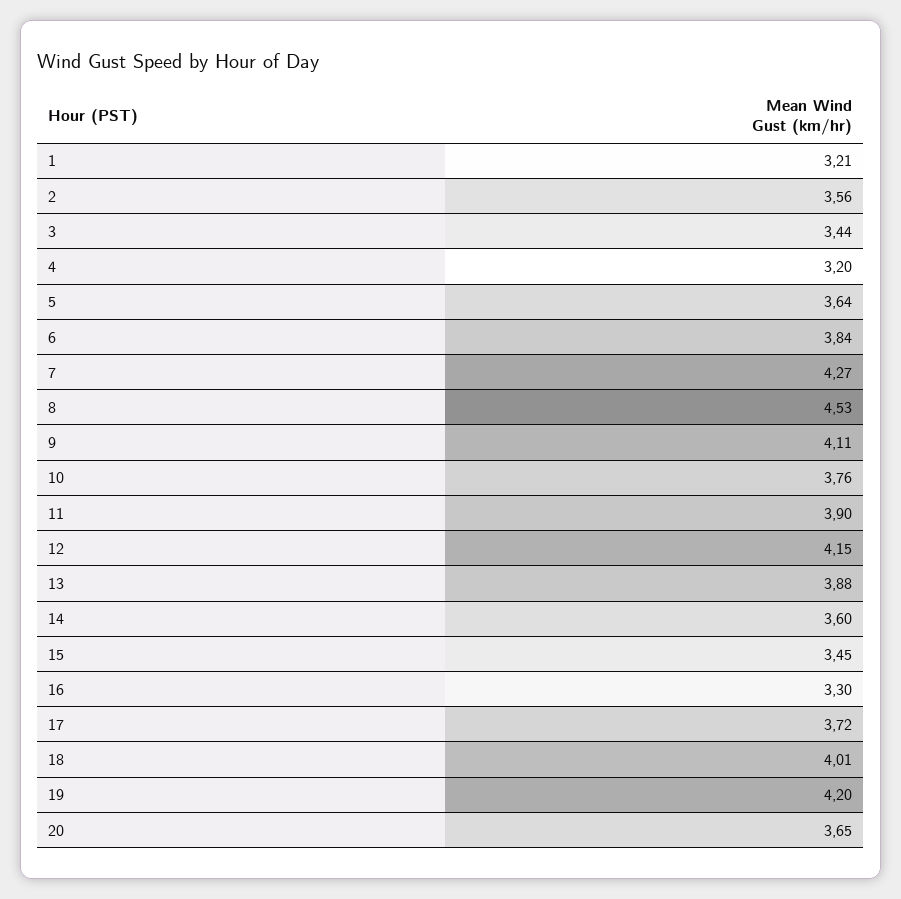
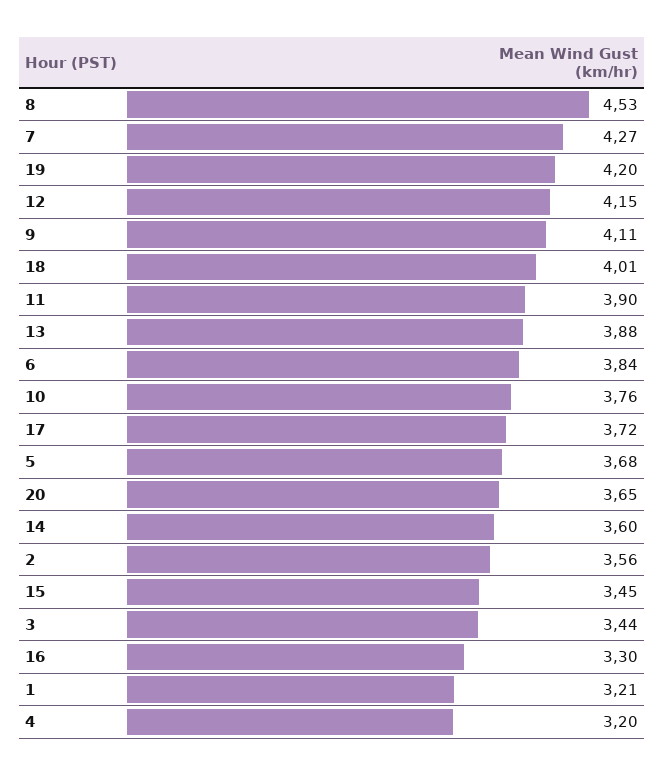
5: 3.64 -> 3.68

